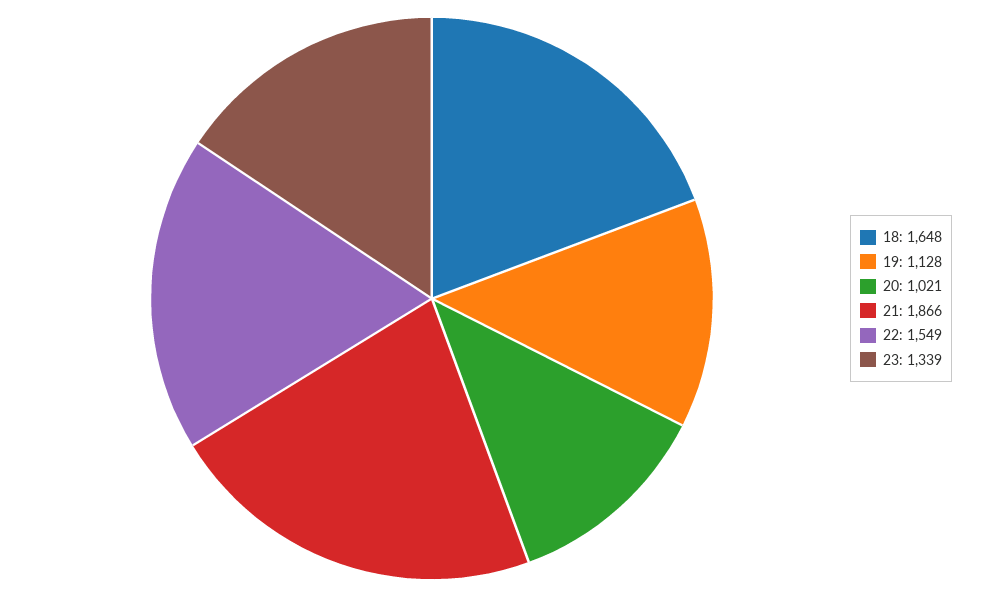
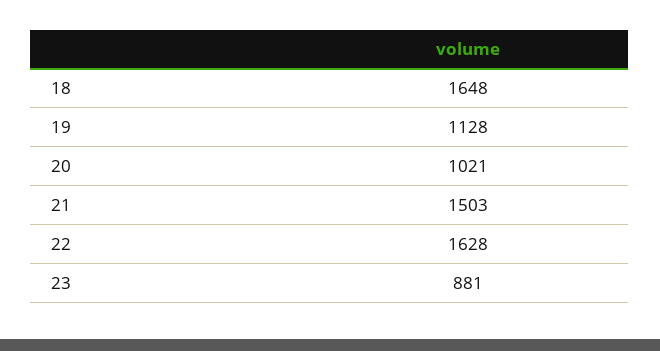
21: 1866 -> 1503
22: 1549 -> 1628
23: 1339 -> 881

